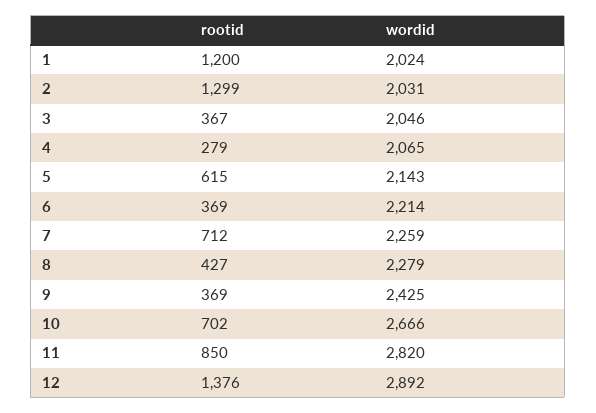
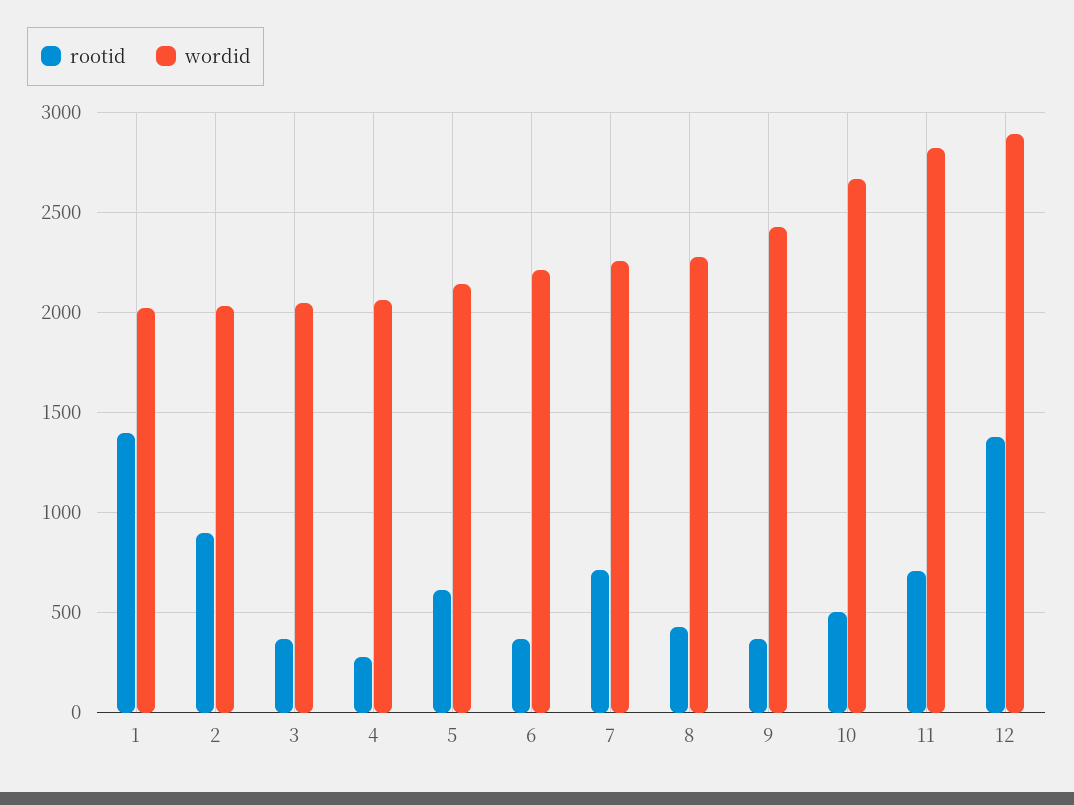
rootid, 1: 1200 -> 1400
rootid, 2: 1299 -> 900
rootid, 10: 702 -> 500
rootid, 11: 850 -> 700

